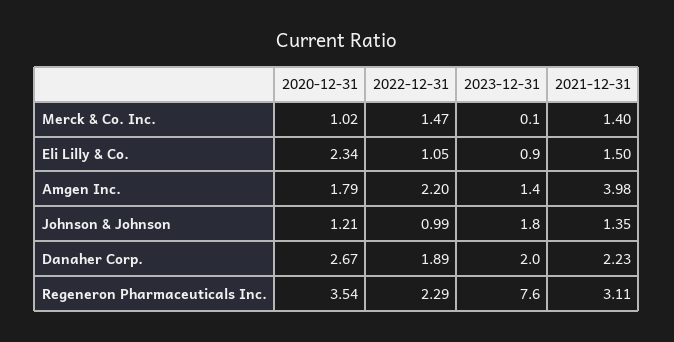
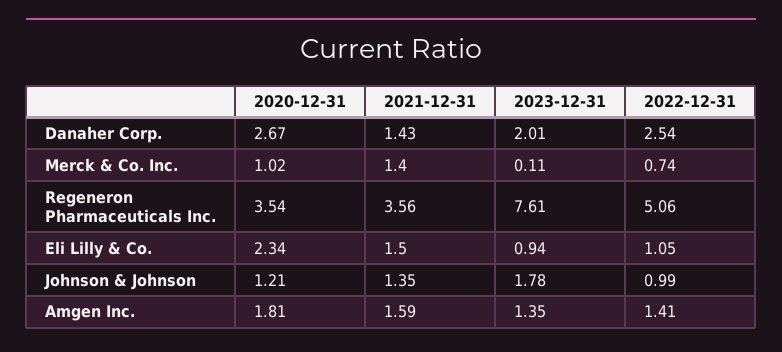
2022-12-31, Merck & Co. Inc.: 1.47 -> 0.74
2020-12-31, Amgen Inc.: 1.79 -> 1.81
2022-12-31, Amgen Inc.: 2.2 -> 1.41
2021-12-31, Amgen Inc.: 3.98 -> 1.59
2022-12-31, Danaher Corp.: 1.89 -> 2.54
2021-12-31, Danaher Corp.: 2.23 -> 1.43
2022-12-31, Regeneron Pharmaceuticals Inc.: 2.29 -> 5.06
2021-12-31, Regeneron Pharmaceuticals Inc.: 3.11 -> 3.56

